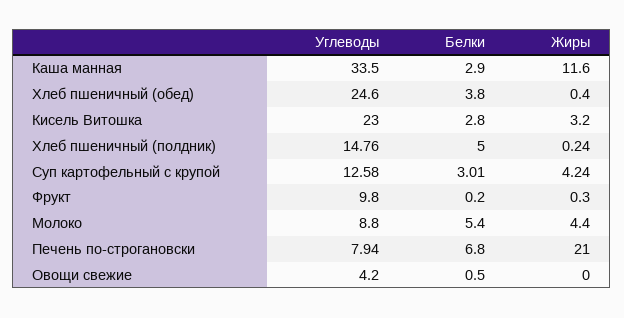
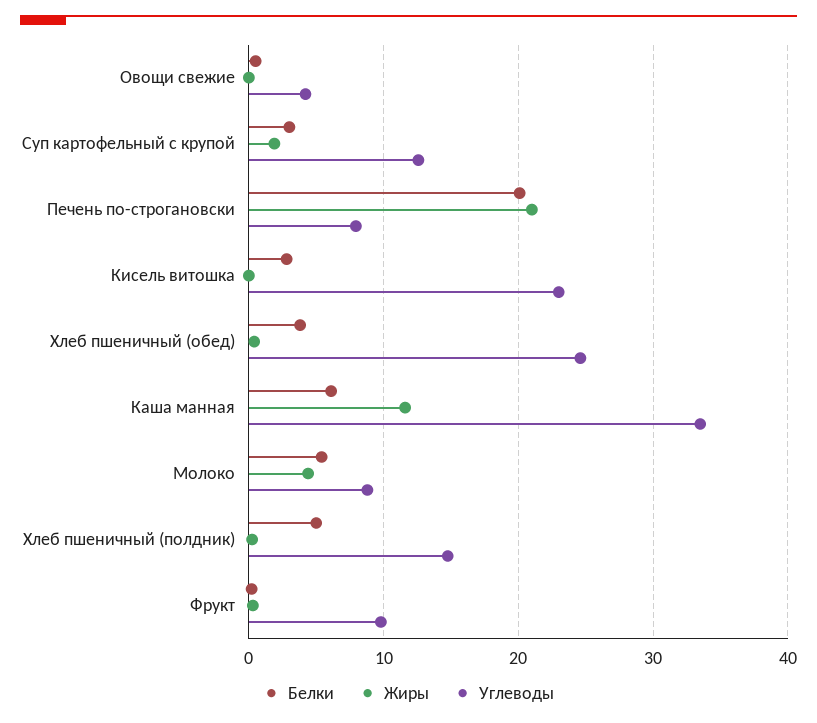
Белки, Каша манная: 2.9 -> 6
Жиры, Кисель Витошка: 3.2 -> 0
Жиры, Суп картофельный с крупой: 4.24 -> 2
Белки, Печень по-строгановски: 6.8 -> 20

